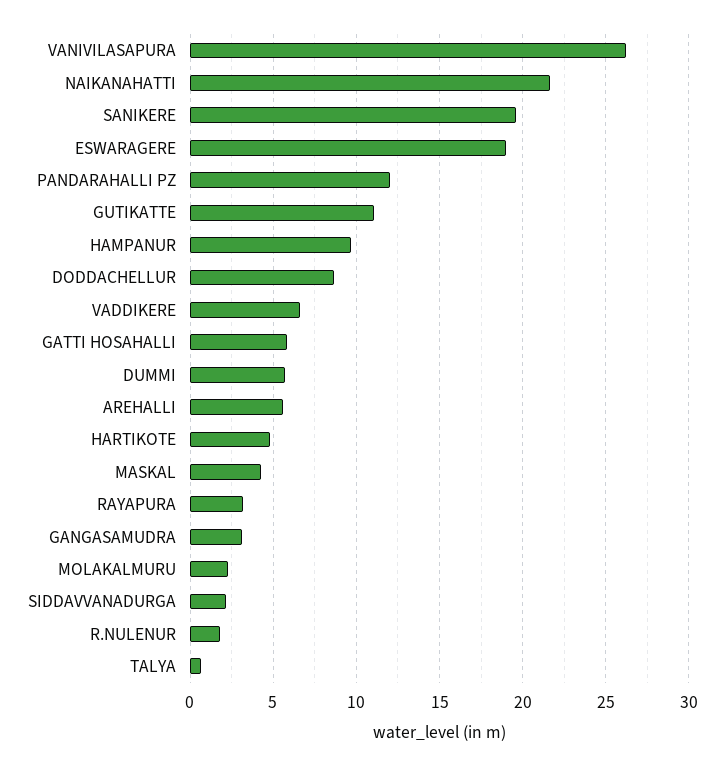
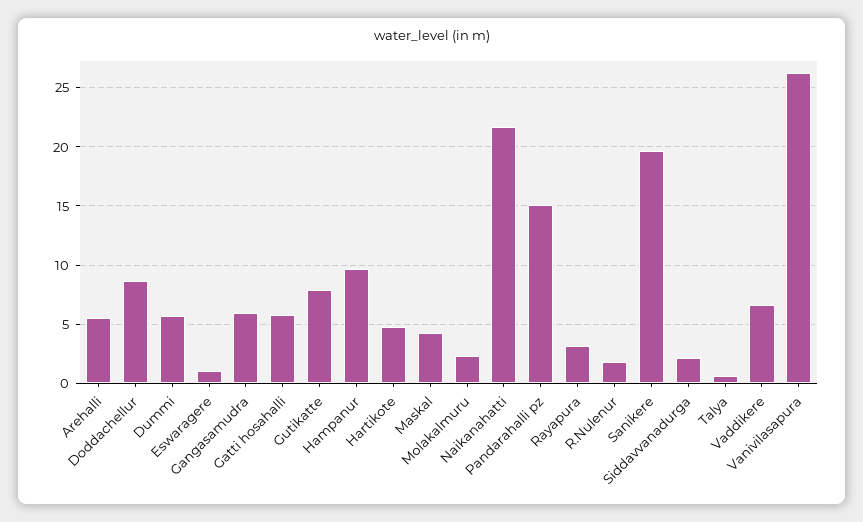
ESWARAGERE: 19 -> 1
PANDARAHALLI PZ: 12 -> 15
GUTIKATTE: 11 -> 8
GANGASAMUDRA: 3 -> 6

